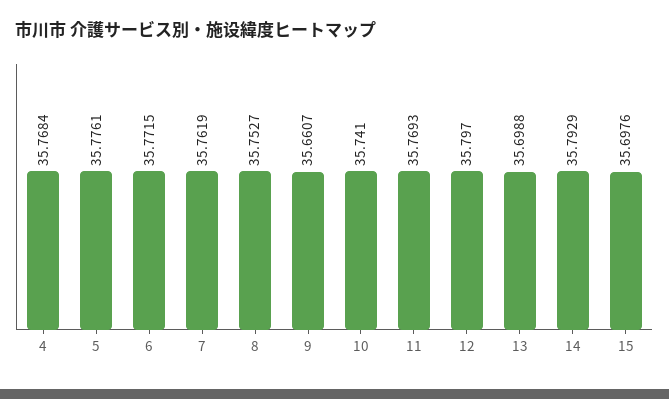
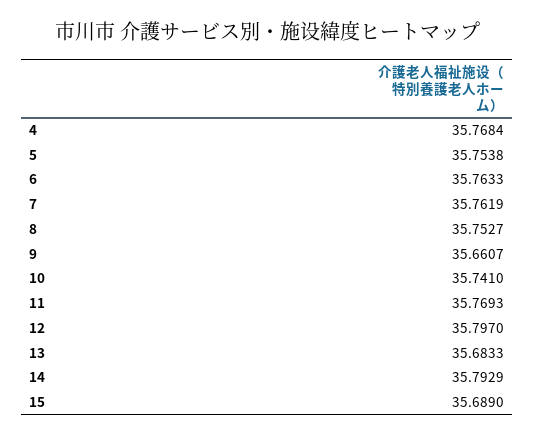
5: 35.7761 -> 35.7538
6: 35.7715 -> 35.7633
13: 35.6988 -> 35.6833
15: 35.6976 -> 35.689

